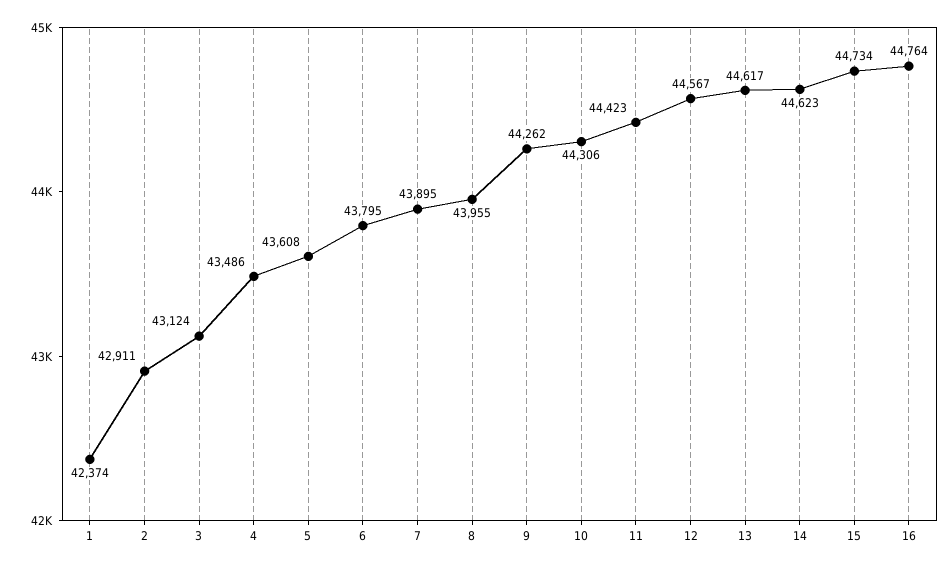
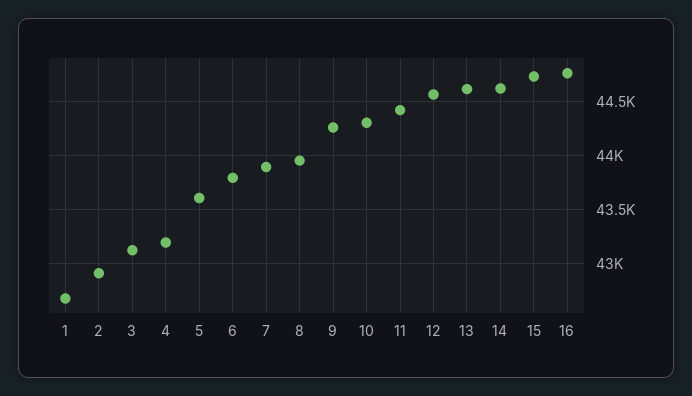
1: 42374 -> 42700
4: 43486 -> 43200

